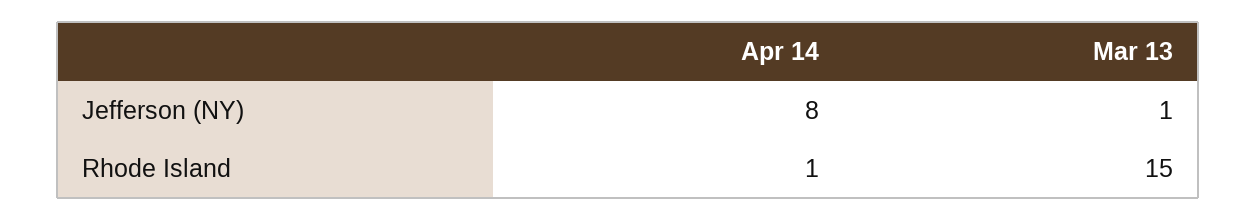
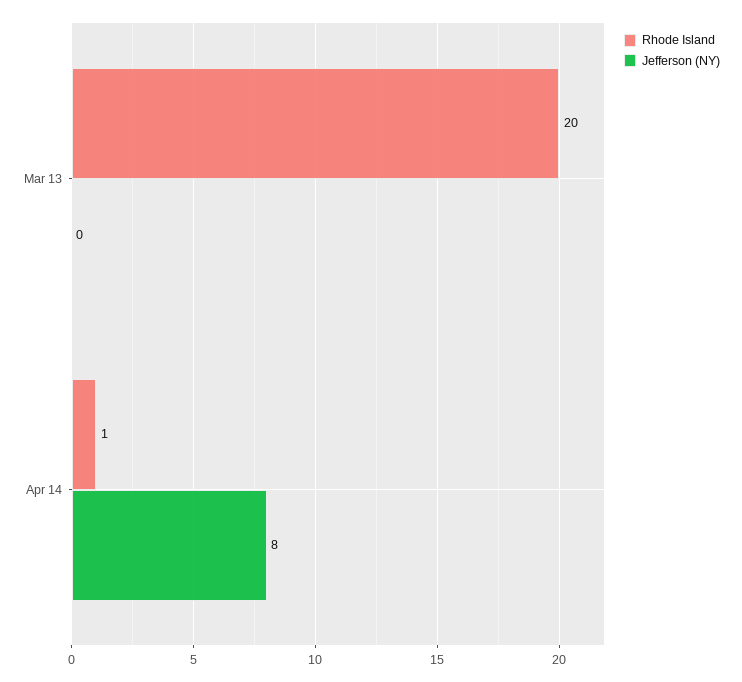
Jefferson (NY), Mar 13: 1 -> 0
Rhode Island, Mar 13: 15 -> 20

